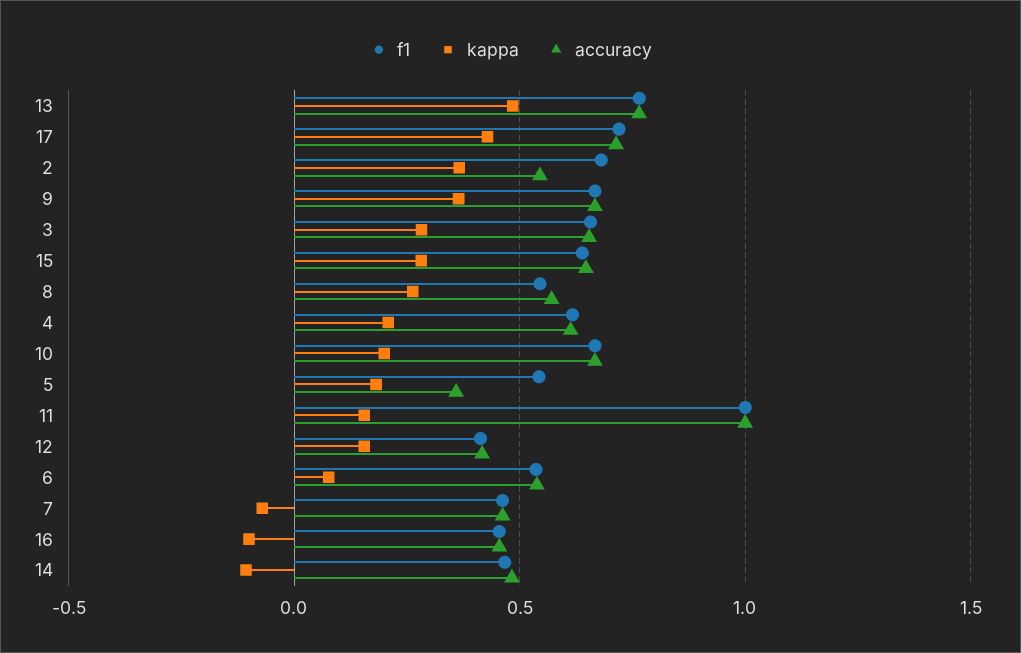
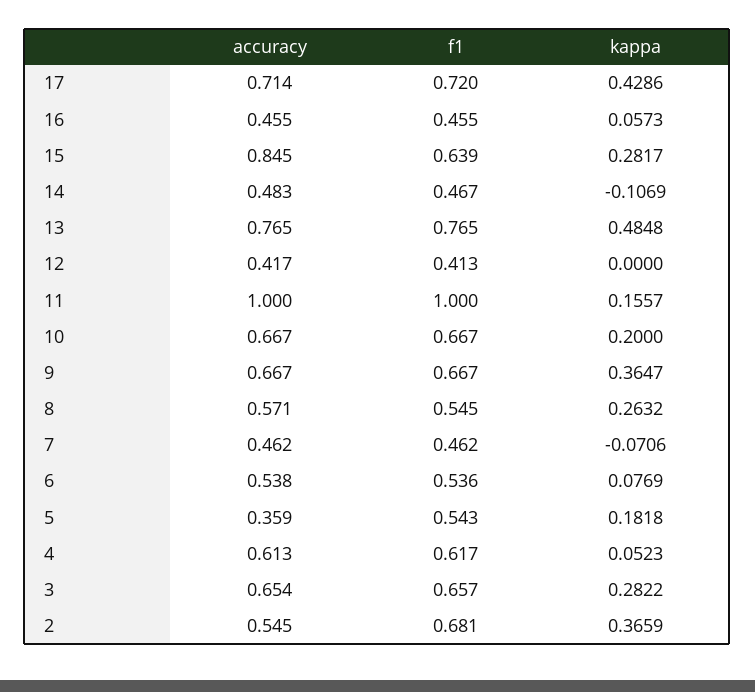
accuracy, 15: 0.65 -> 0.845
kappa, 4: 0.2 -> 0.0523
kappa, 12: 0.15 -> 0
kappa, 16: -0.1 -> 0.0573

